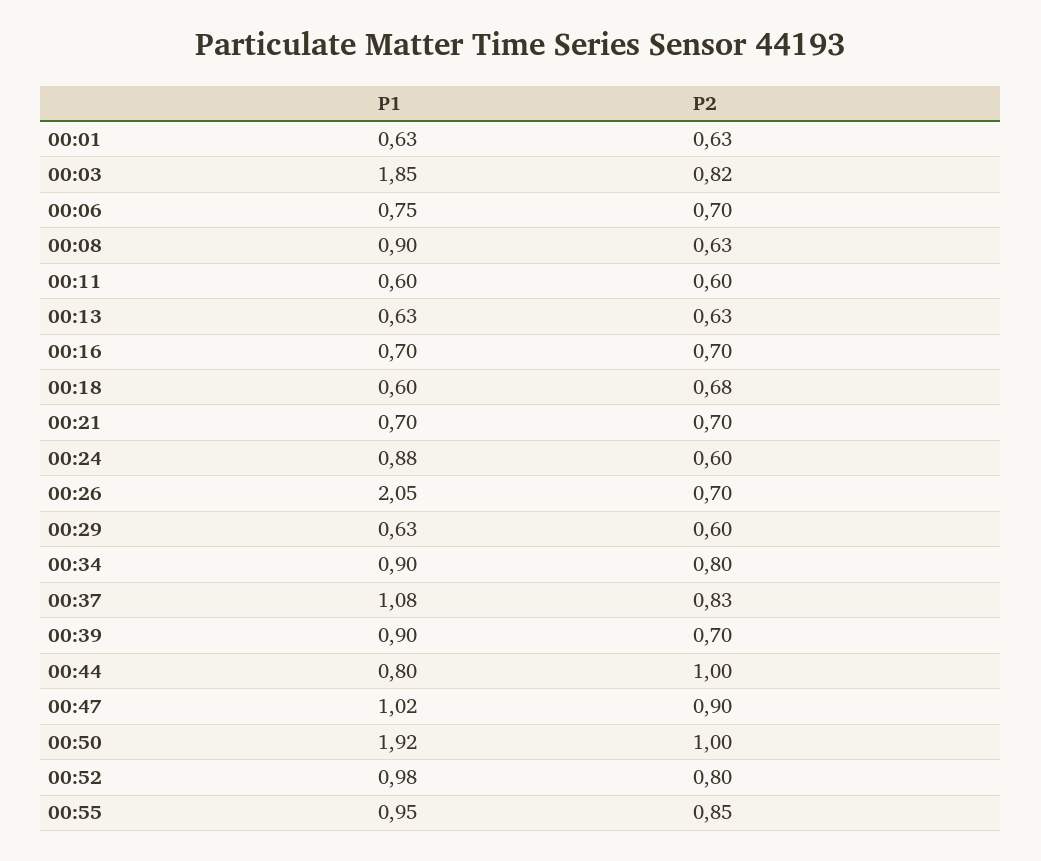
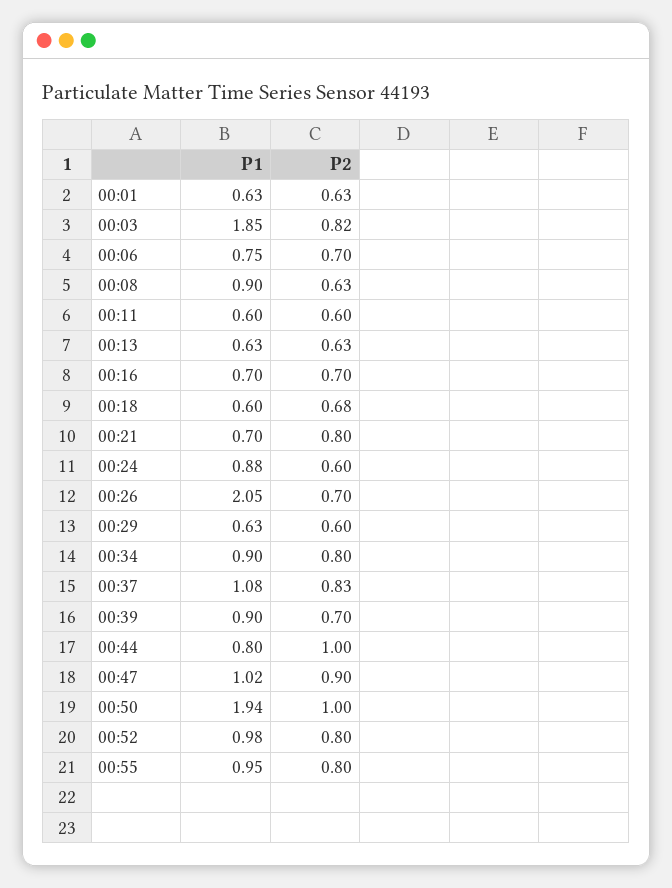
P2, 00:21: 0.7 -> 0.8
P1, 00:50: 1.92 -> 1.94
P2, 00:55: 0.85 -> 0.8

